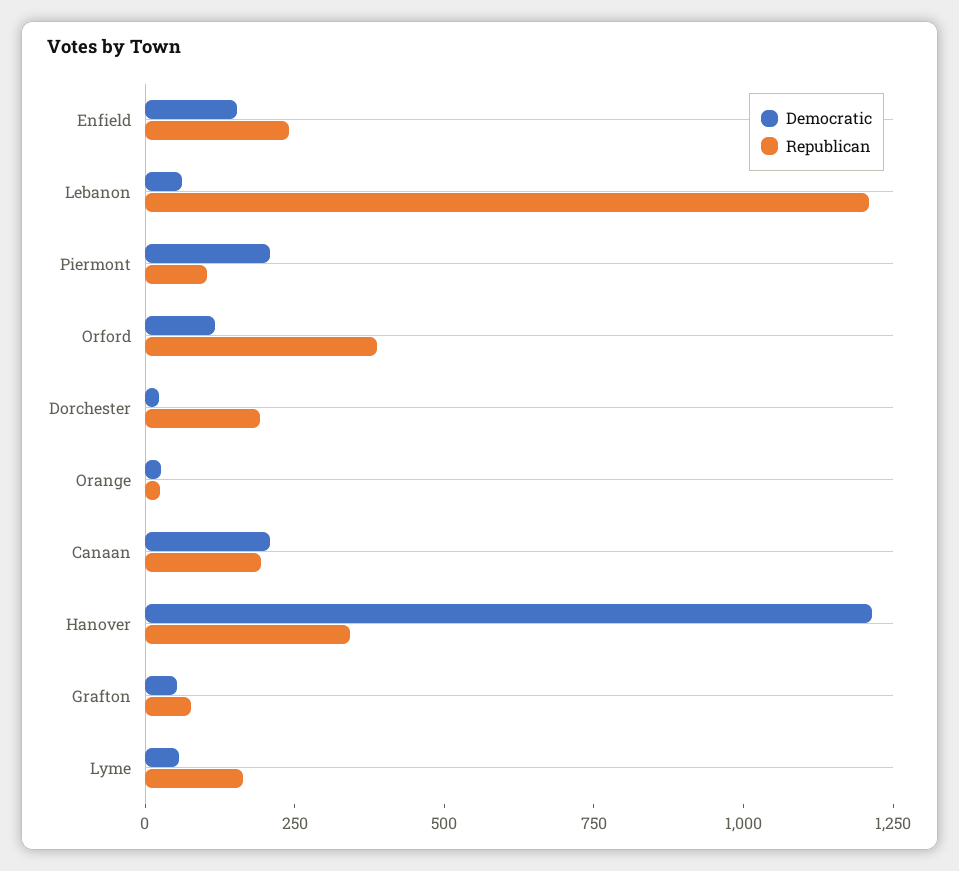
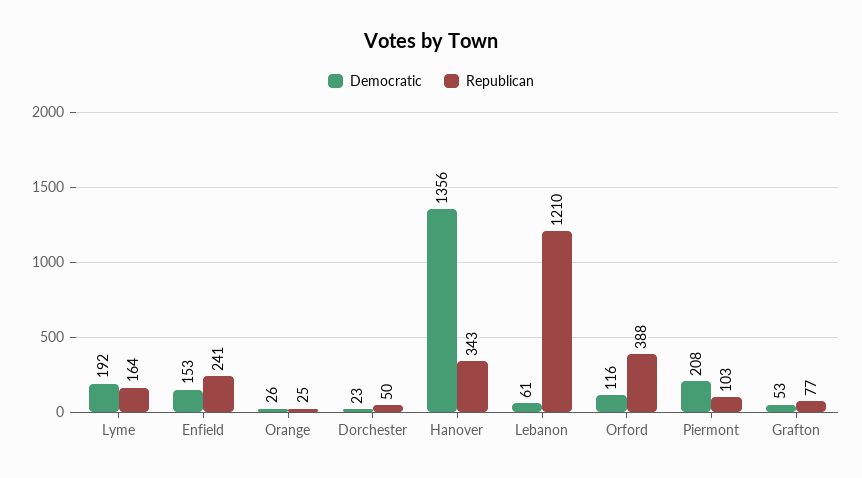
Republican, Dorchester: 200 -> 50
Democratic, Canaan: 200 -> none
Republican, Canaan: 200 -> none
Democratic, Hanover: 1200 -> 1356
Democratic, Lyme: 50 -> 192

